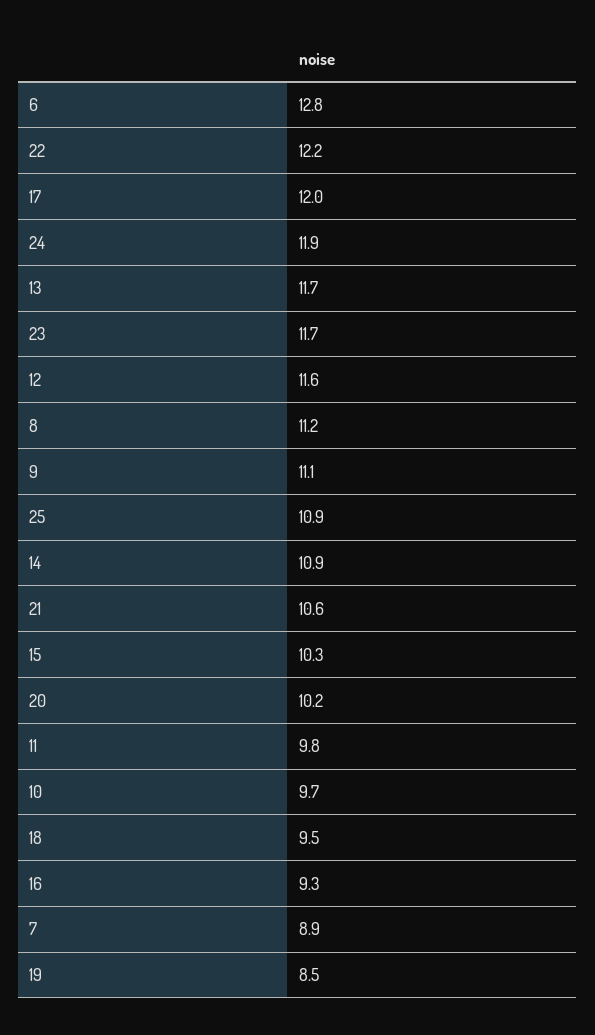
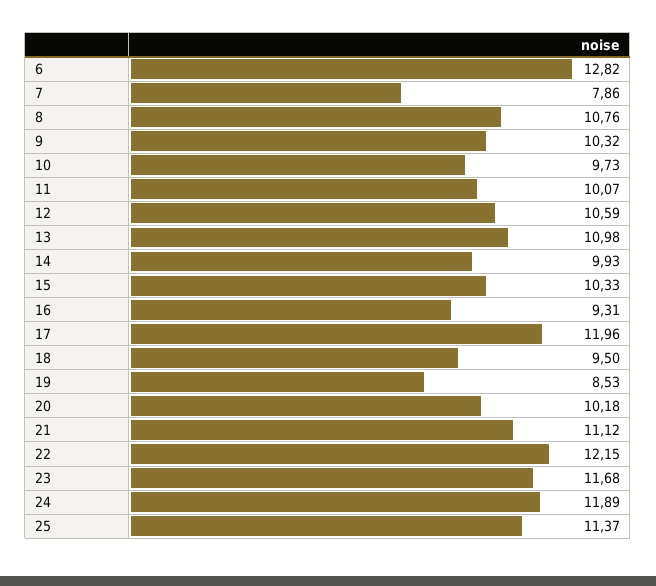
13: 11.7 -> 10.98
12: 11.6 -> 10.59
8: 11.2 -> 10.76
9: 11.1 -> 10.32
25: 10.9 -> 11.37
14: 10.9 -> 9.93
21: 10.6 -> 11.12
11: 9.8 -> 10.07
7: 8.9 -> 7.86

